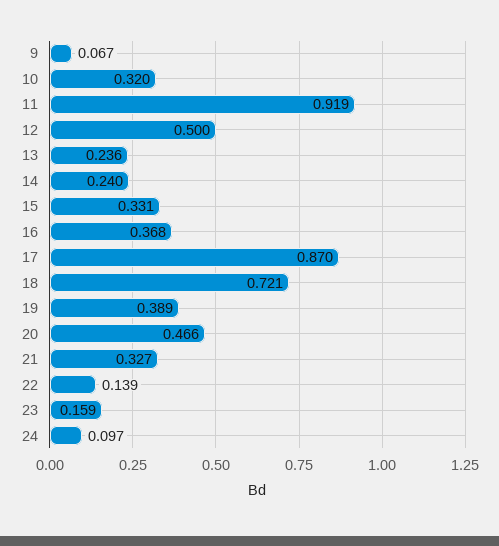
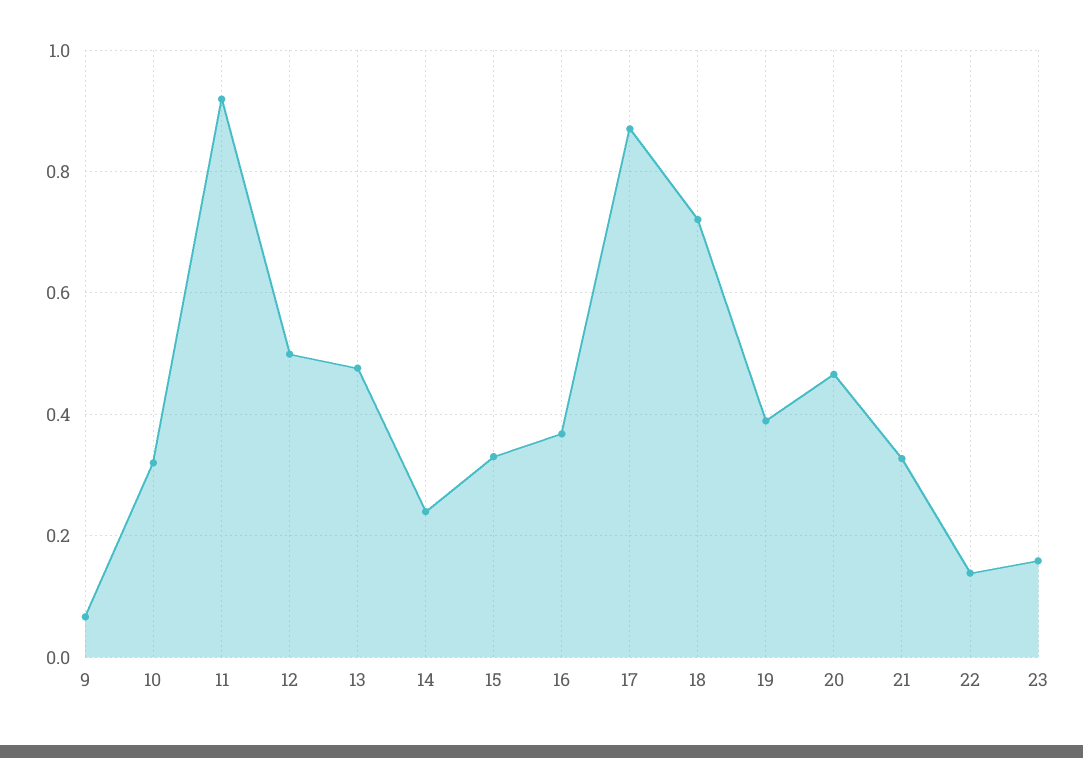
13: 0.236 -> 0.48
24: 0.097 -> none

